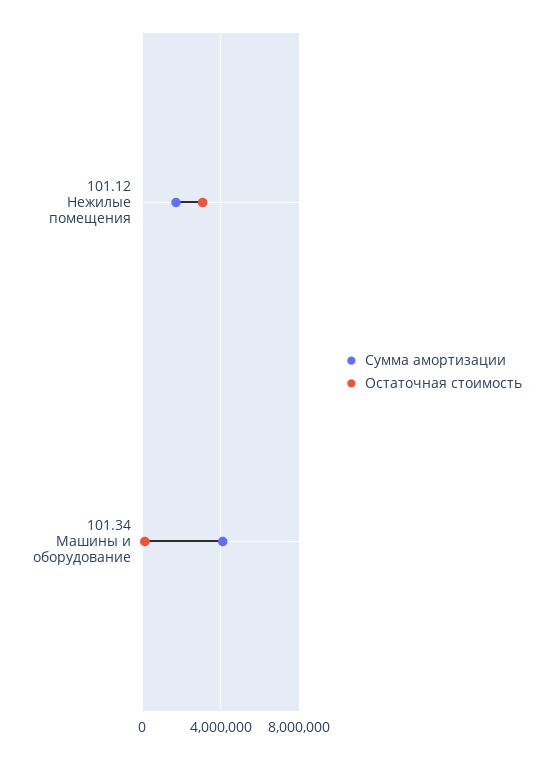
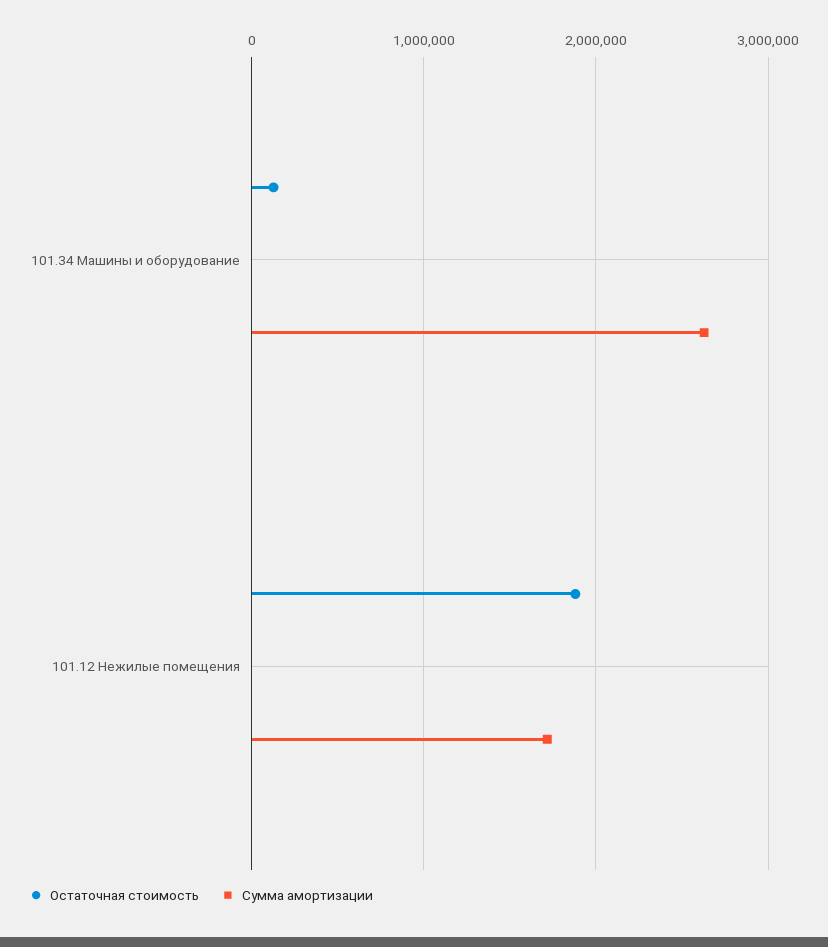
Остаточная стоимость, 101.12 Нежилые помещения: 3000000 -> 1900000
Сумма амортизации, 101.34 Машины и оборудование: 4000000 -> 2600000

